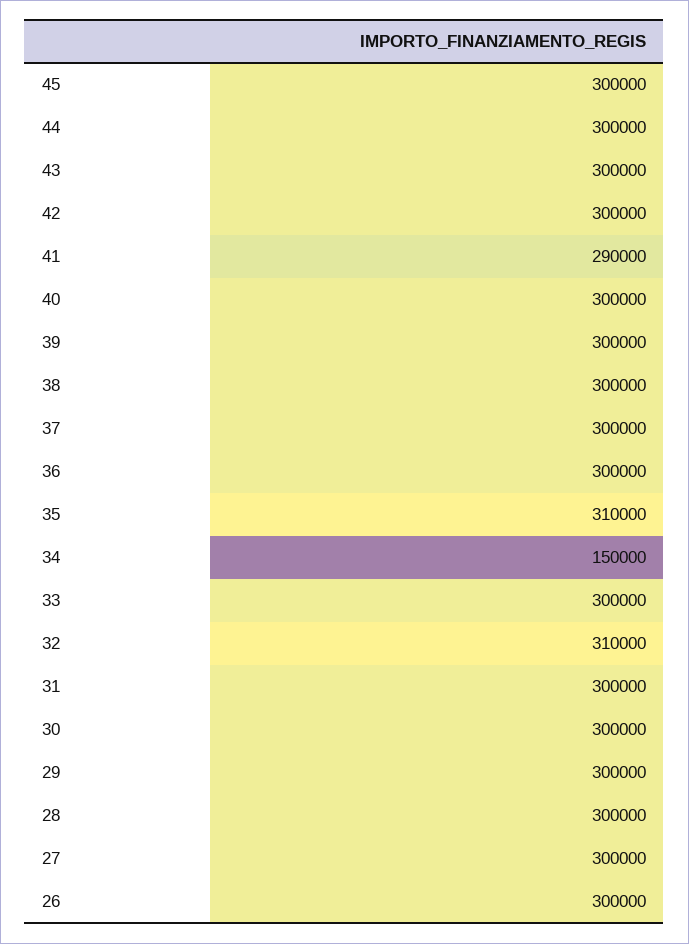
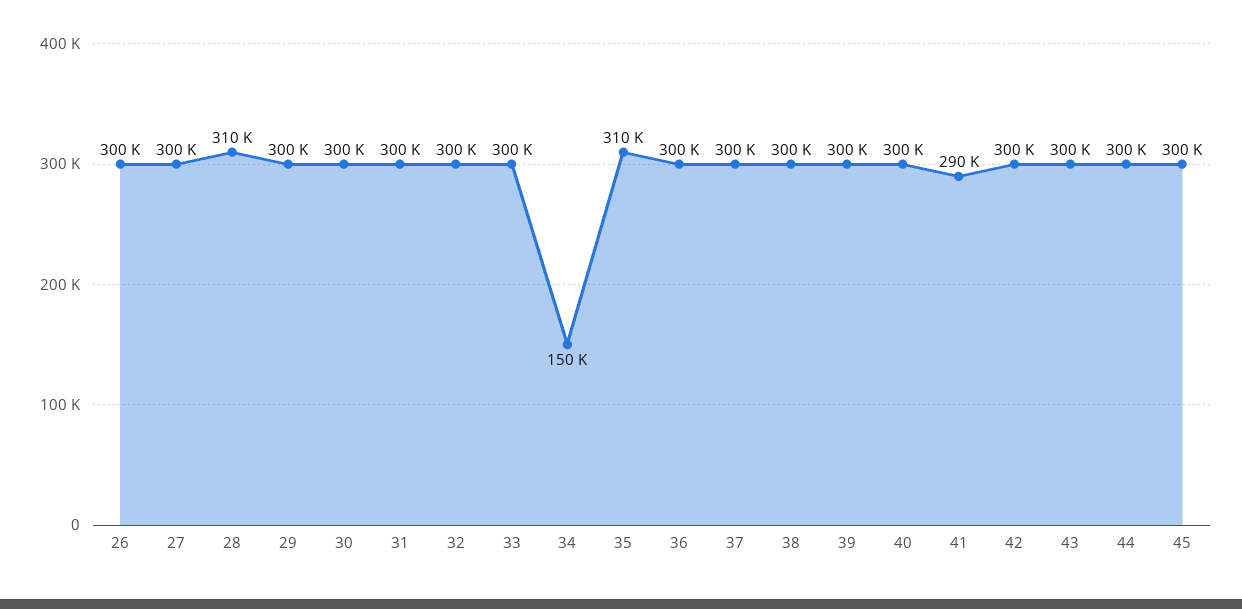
32: 310000 -> 300000
28: 300000 -> 310000

